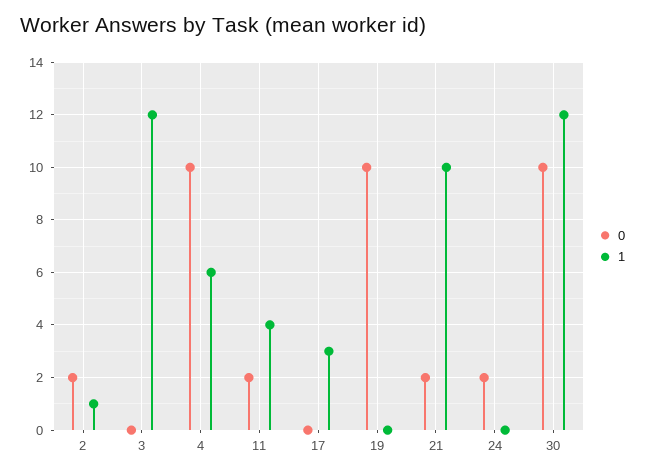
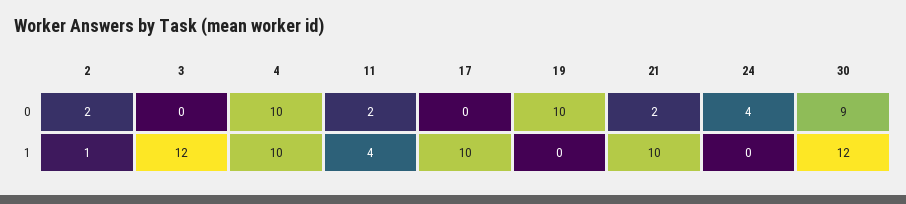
1, 4: 6 -> 10
1, 17: 3 -> 10
0, 24: 2 -> 4
0, 30: 10 -> 9

